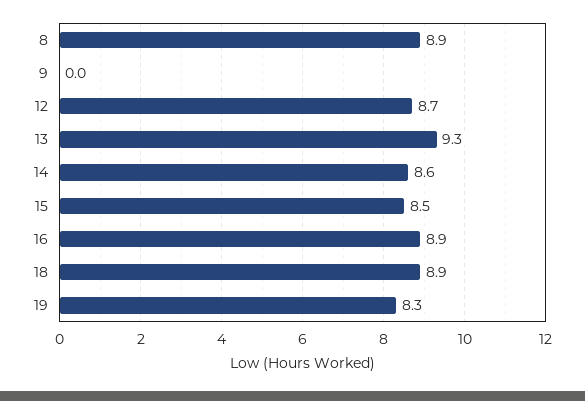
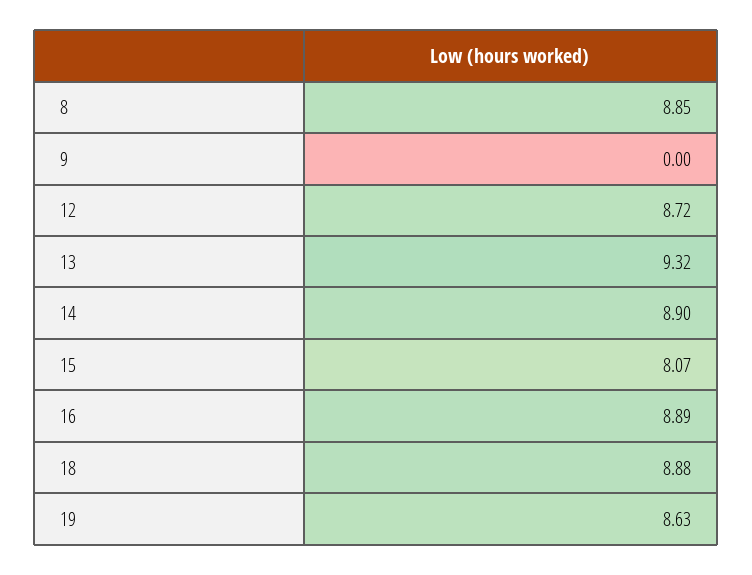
14: 8.6 -> 8.9
15: 8.5 -> 8.07
19: 8.3 -> 8.63

